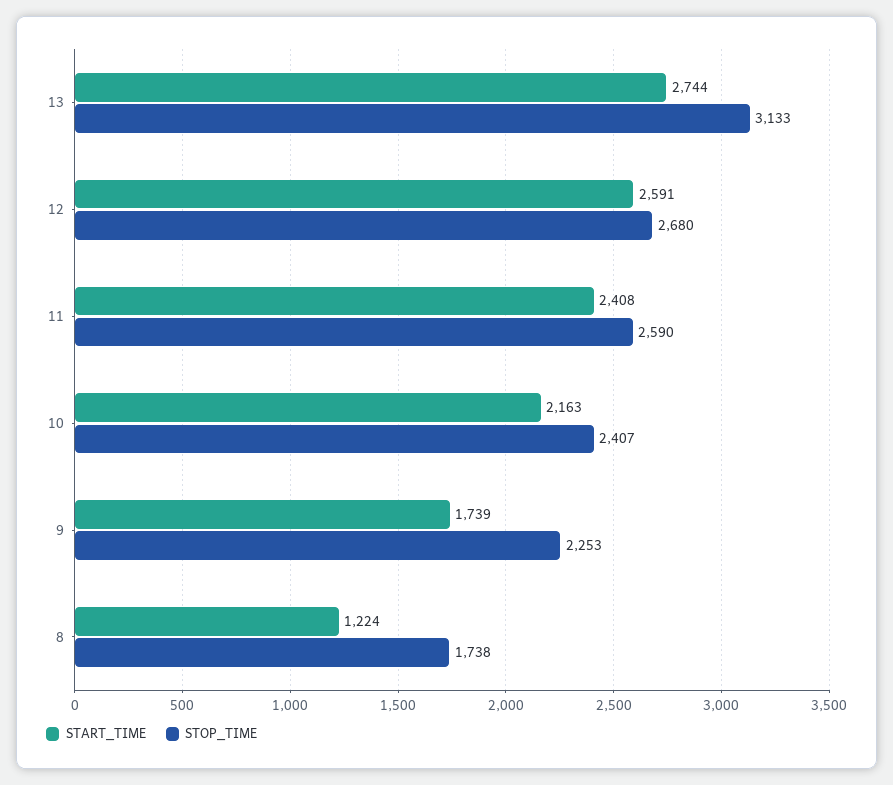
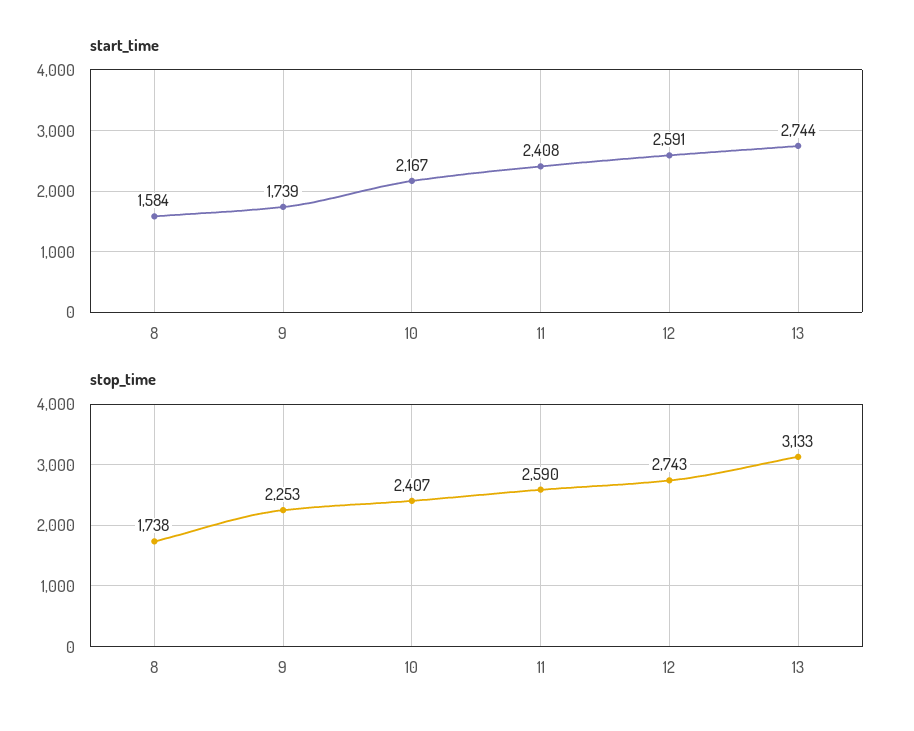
STOP_TIME, 12: 2680 -> 2743
START_TIME, 10: 2163 -> 2167
START_TIME, 8: 1224 -> 1584

